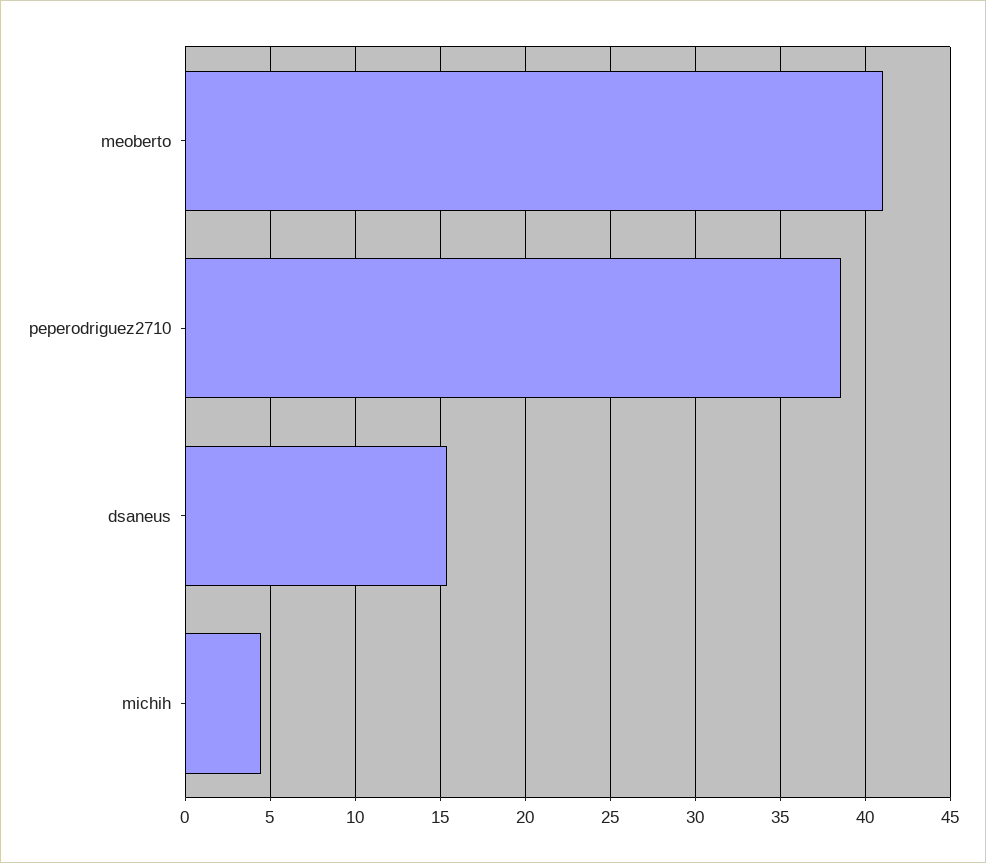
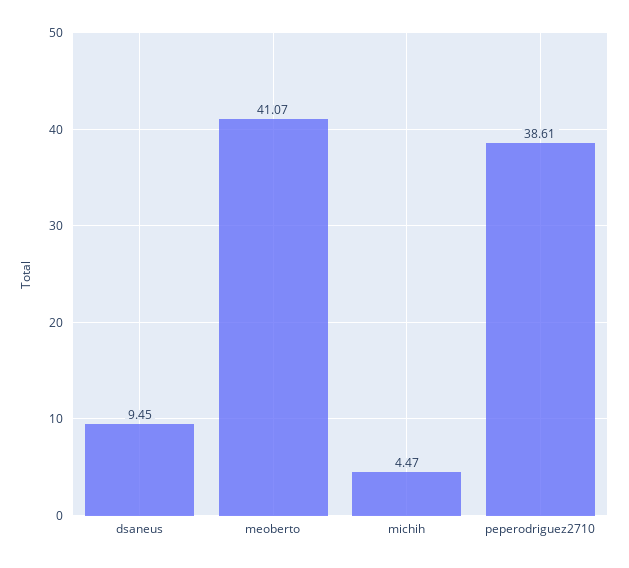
dsaneus: 15.5 -> 9.45

